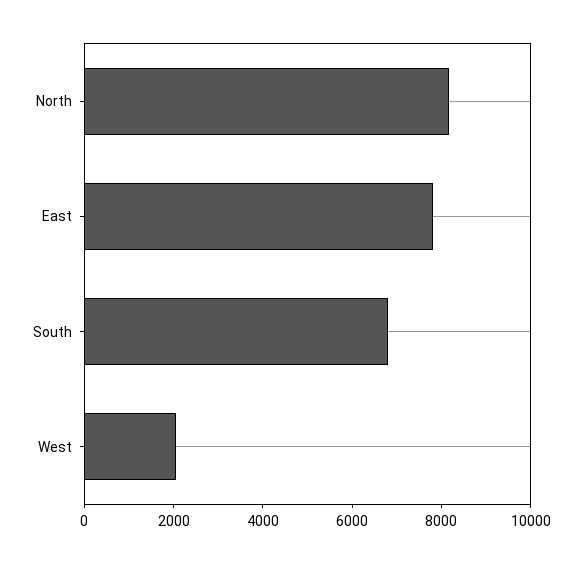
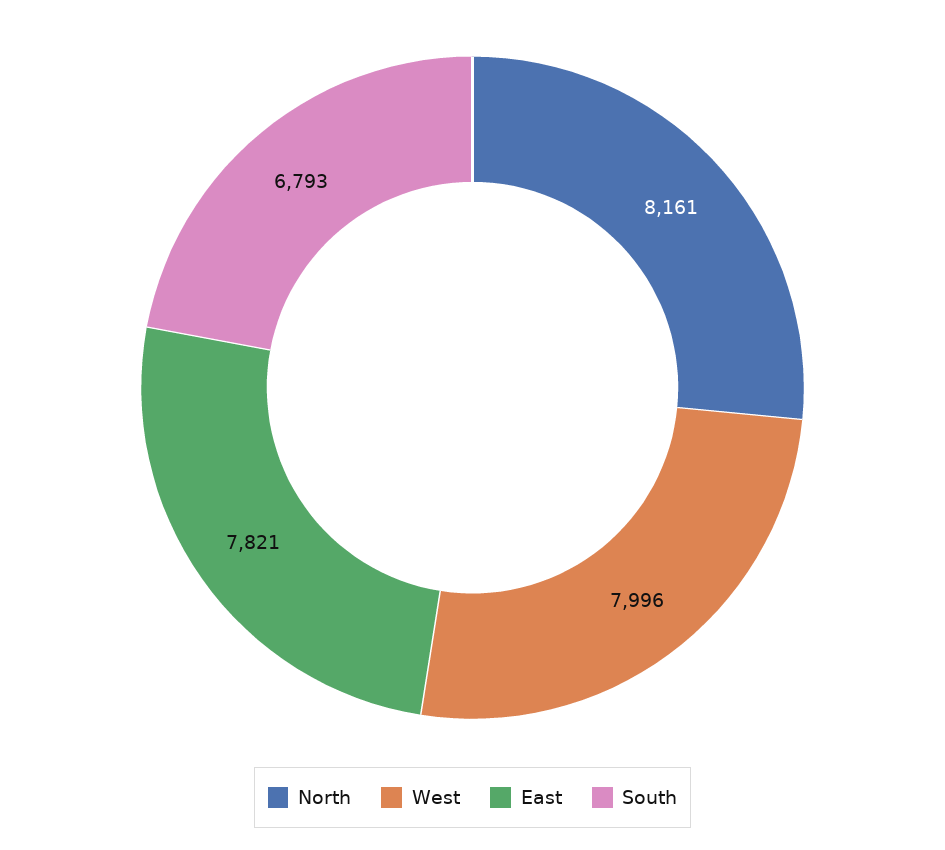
West: 2000 -> 7996

